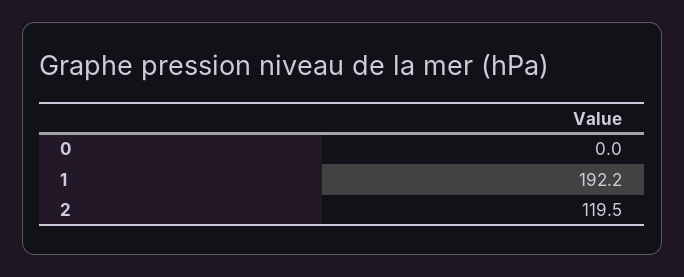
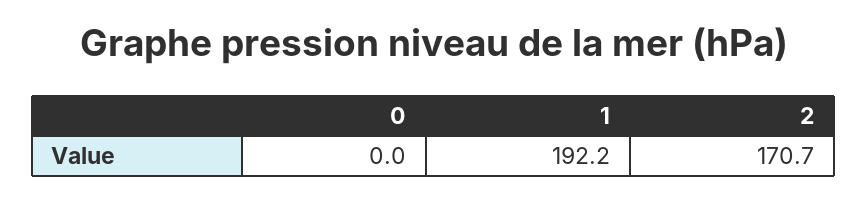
2: 119.5 -> 170.7

